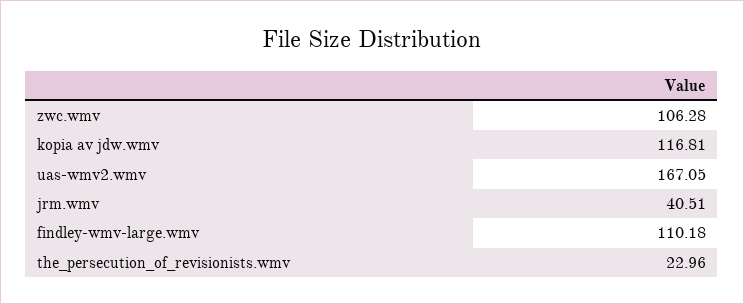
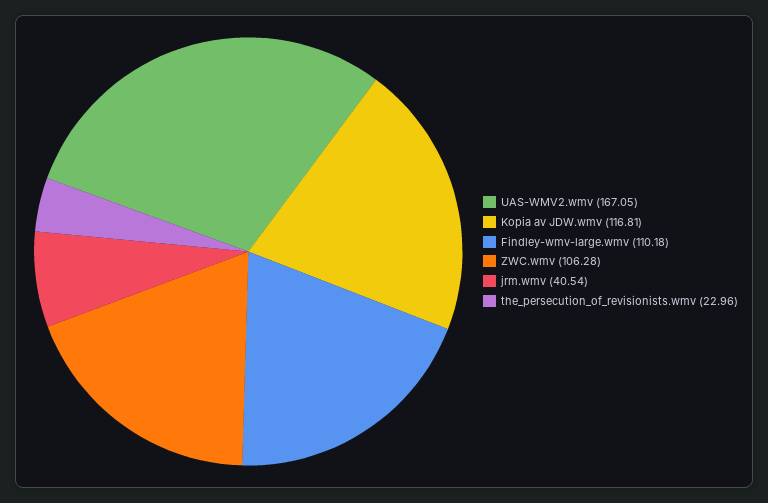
jrm.wmv: 40.51 -> 40.54

